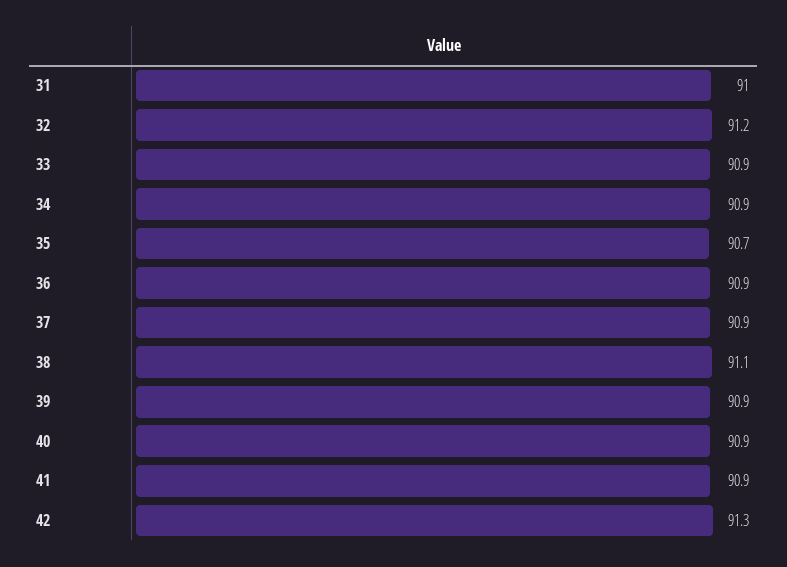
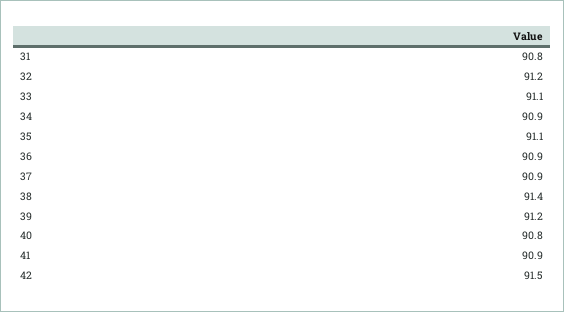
31: 91 -> 90.8
33: 90.9 -> 91.1
35: 90.7 -> 91.1
38: 91.1 -> 91.4
39: 90.9 -> 91.2
40: 90.9 -> 90.8
42: 91.3 -> 91.5

